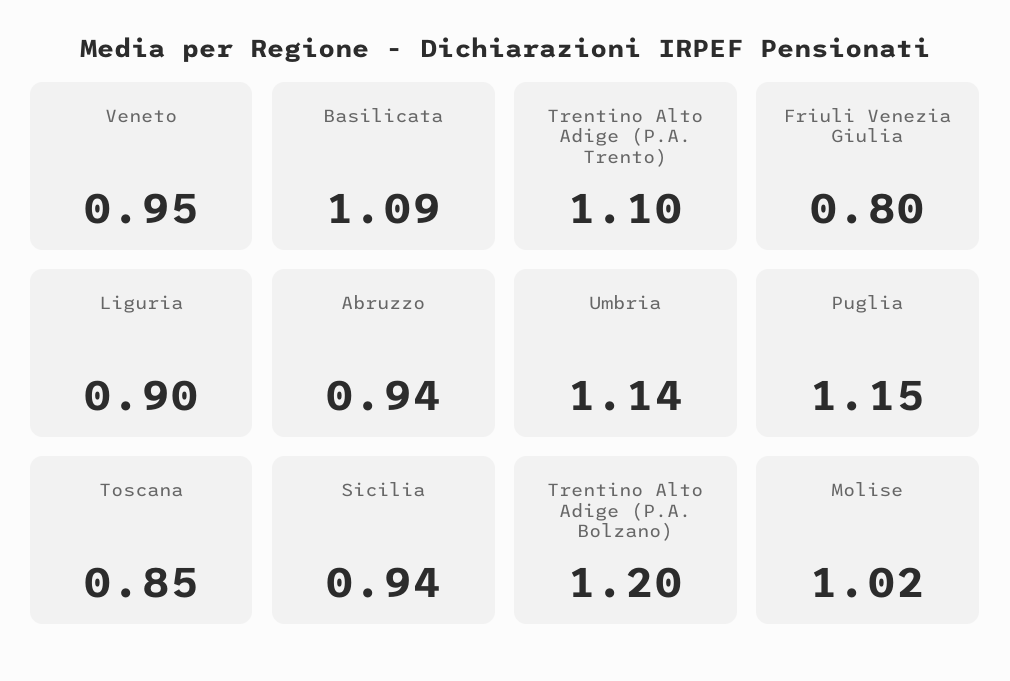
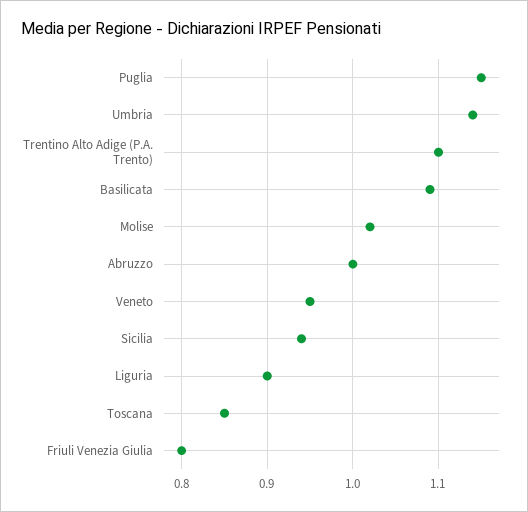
Abruzzo: 0.94 -> 1
Trentino Alto Adige (P.A. Bolzano): 1.2 -> none

